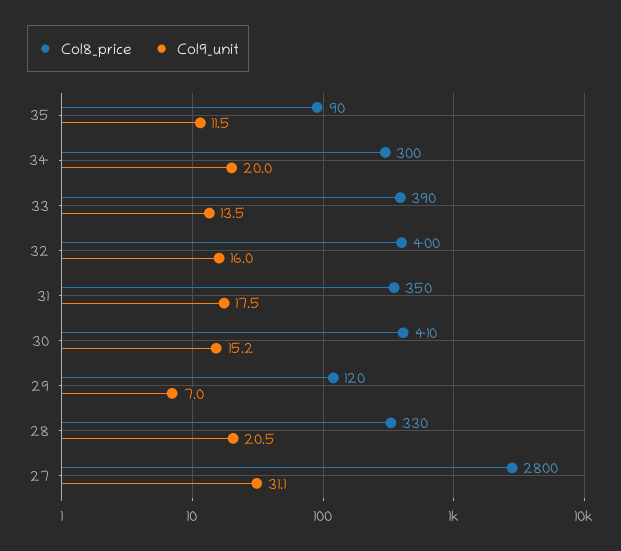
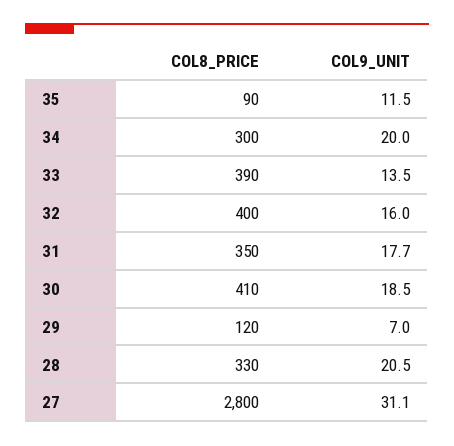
Col9_unit, 31: 17.5 -> 17.7
Col9_unit, 30: 15.2 -> 18.5

